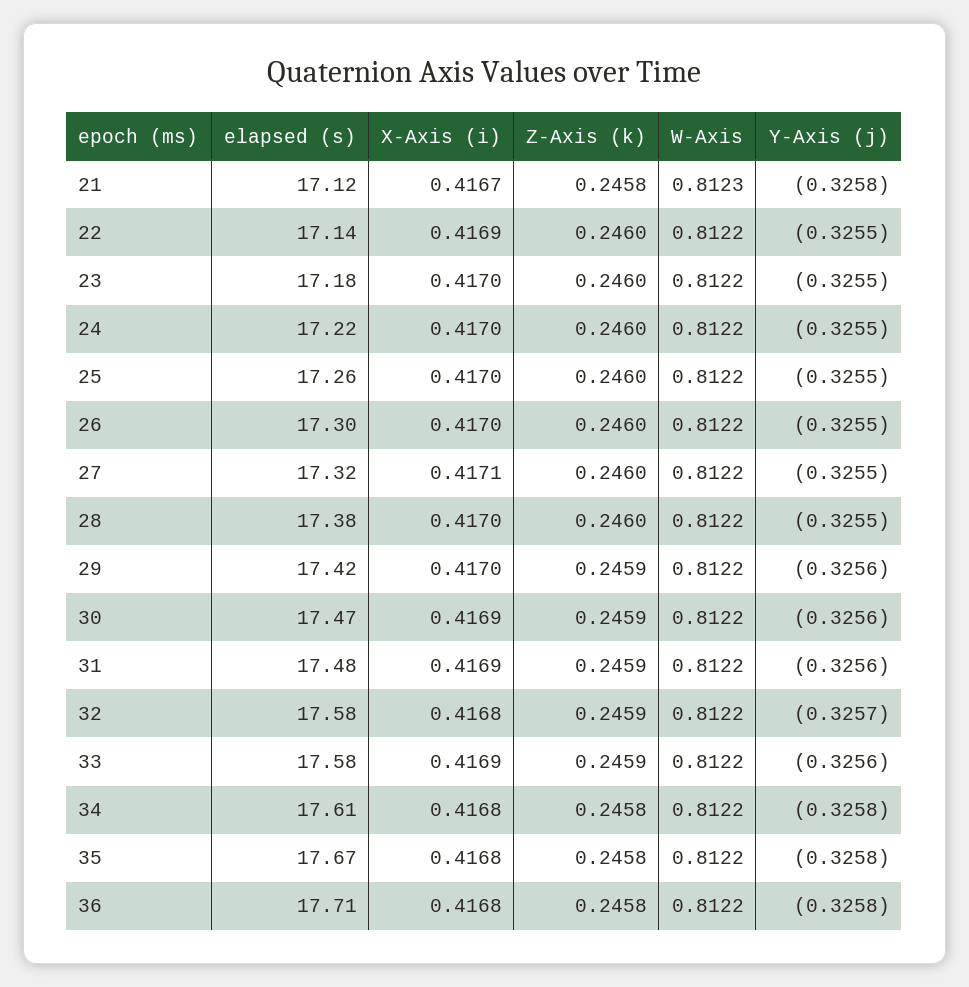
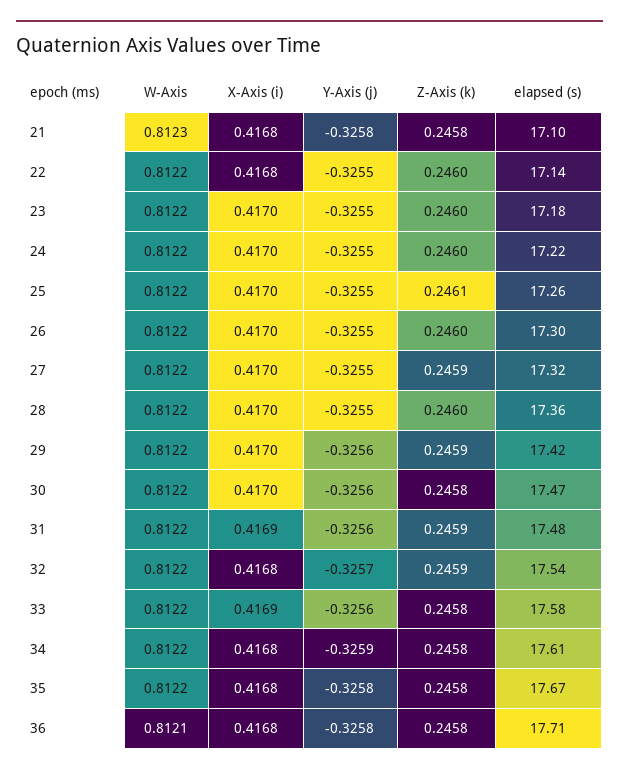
elapsed (s), 21: 17.12 -> 17.1
X-Axis (i), 21: 0.4167 -> 0.4168
X-Axis (i), 22: 0.4169 -> 0.4168
Z-Axis (k), 25: 0.246 -> 0.2461
X-Axis (i), 27: 0.4171 -> 0.417
Z-Axis (k), 27: 0.246 -> 0.2459
elapsed (s), 28: 17.38 -> 17.36
X-Axis (i), 30: 0.4169 -> 0.417
Z-Axis (k), 30: 0.2459 -> 0.2458
elapsed (s), 32: 17.58 -> 17.54
Z-Axis (k), 33: 0.2459 -> 0.2458
Y-Axis (j), 34: -0.3258 -> -0.3259
W-Axis, 36: 0.8122 -> 0.8121

